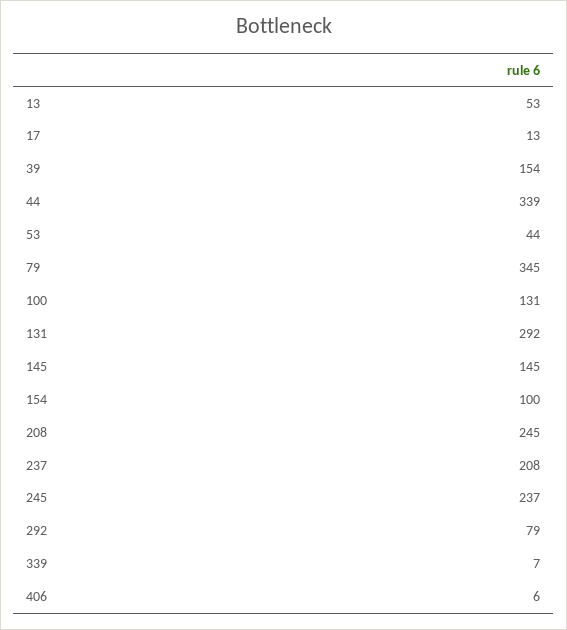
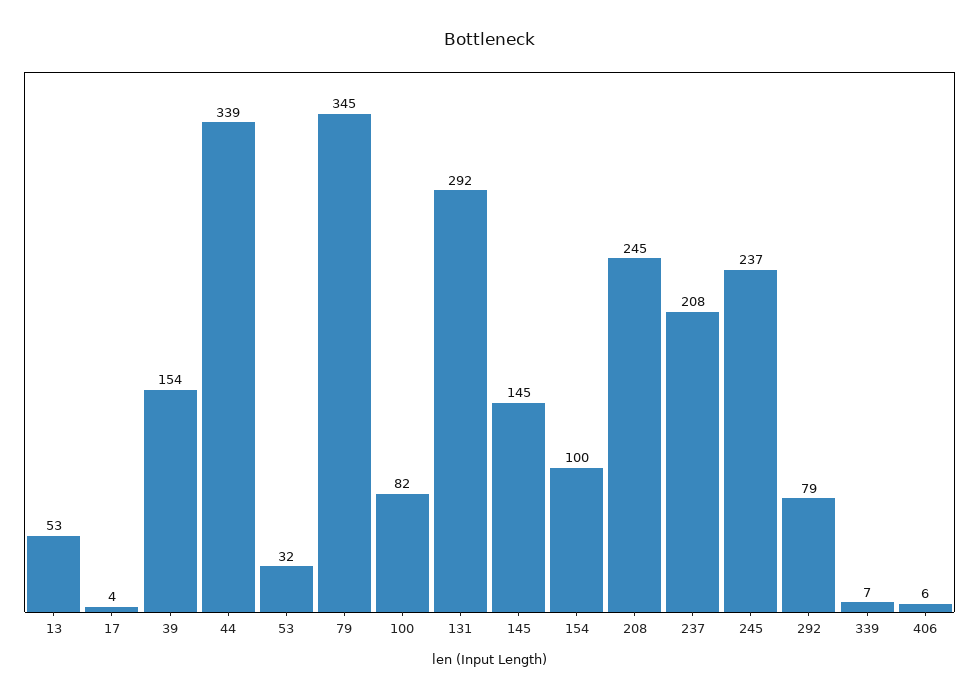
17: 13 -> 4
53: 44 -> 32
100: 131 -> 82

